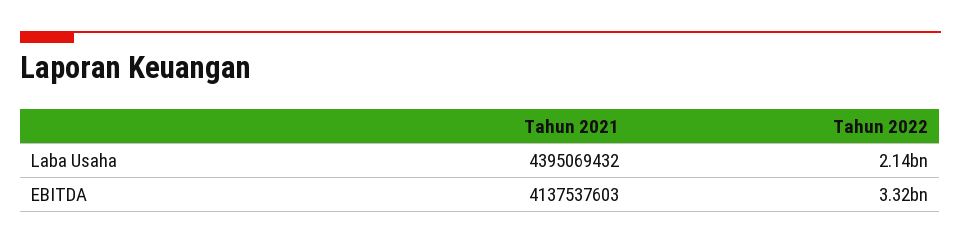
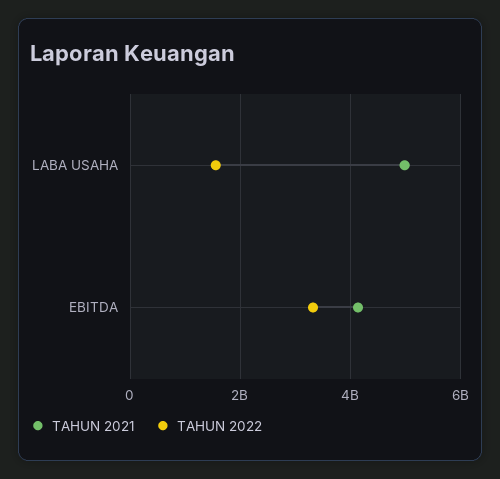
Tahun 2021, Laba Usaha: 4395069432 -> 5000000000
Tahun 2022, Laba Usaha: 2140000000 -> 1600000000

